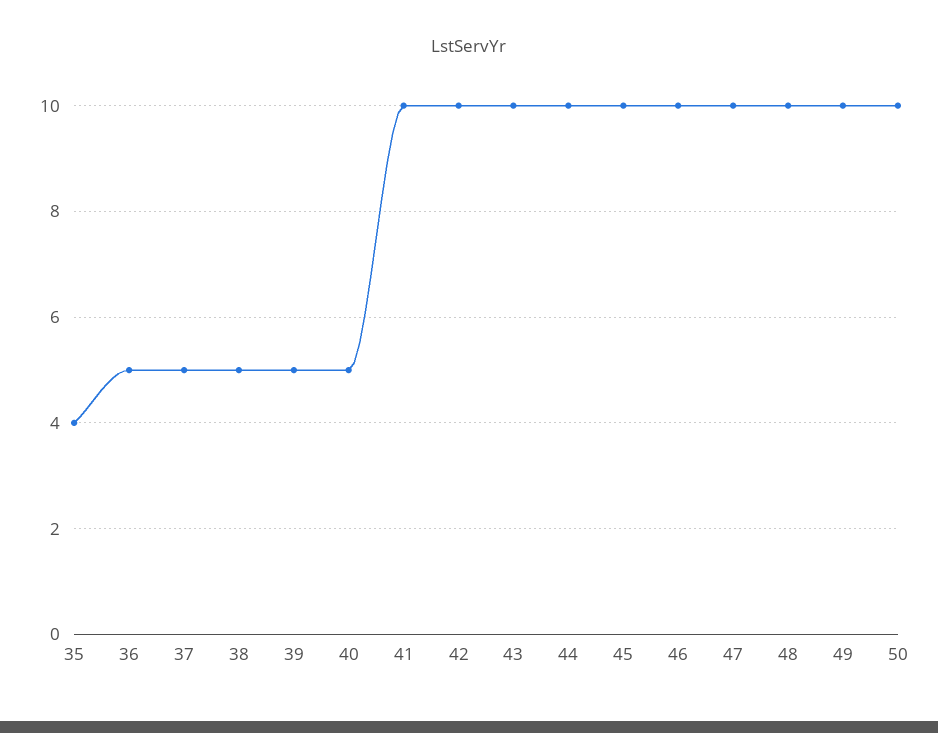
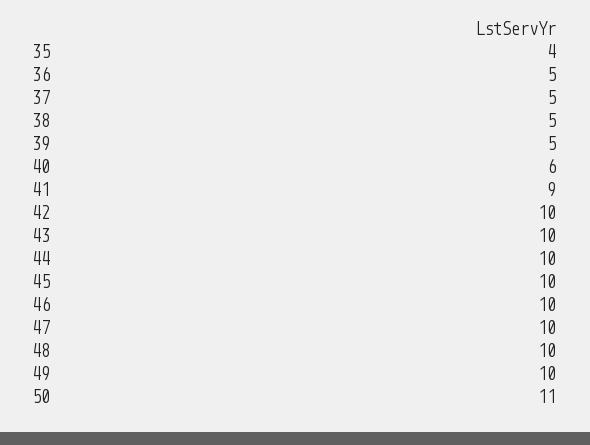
40: 5 -> 6
41: 10 -> 9
50: 10 -> 11

